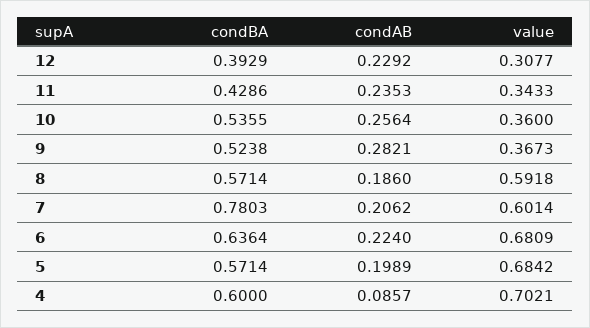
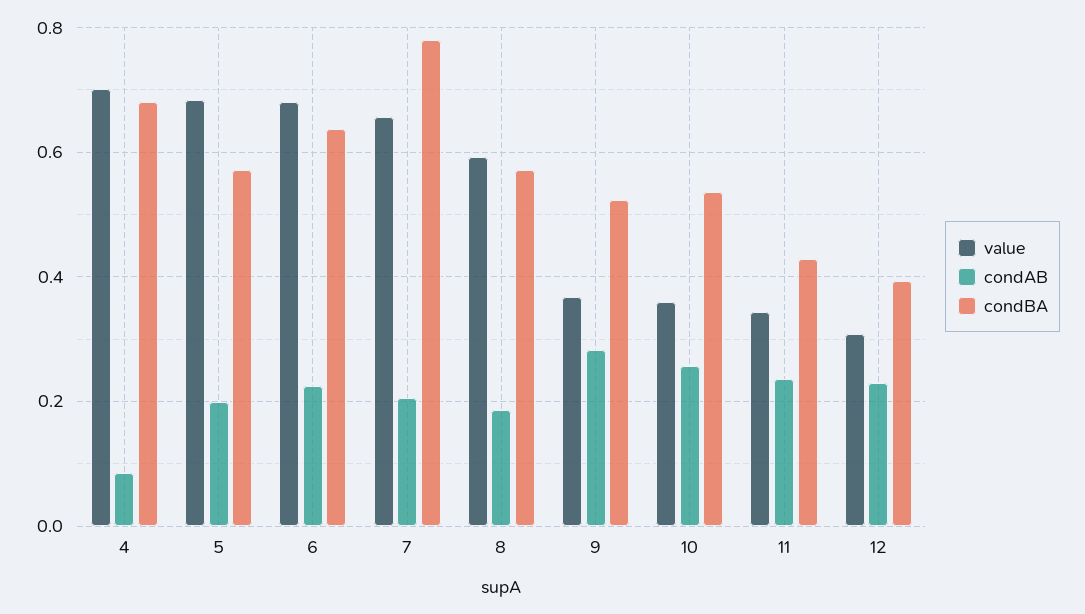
value, 7: 0.6014 -> 0.66
condBA, 4: 0.6 -> 0.68

